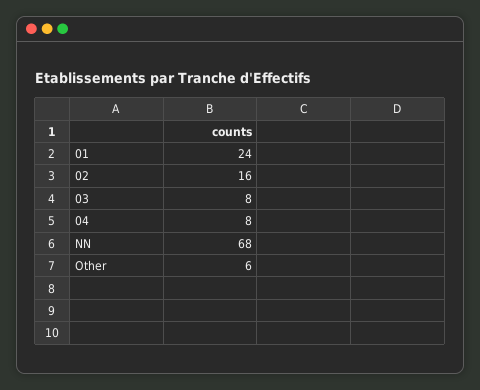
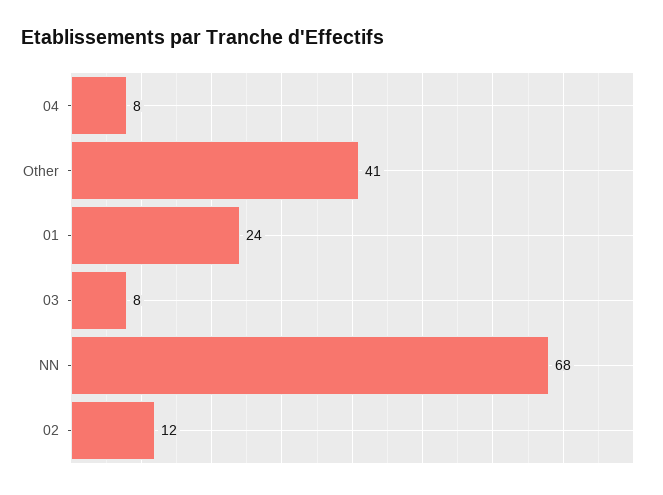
02: 16 -> 12
Other: 6 -> 41

